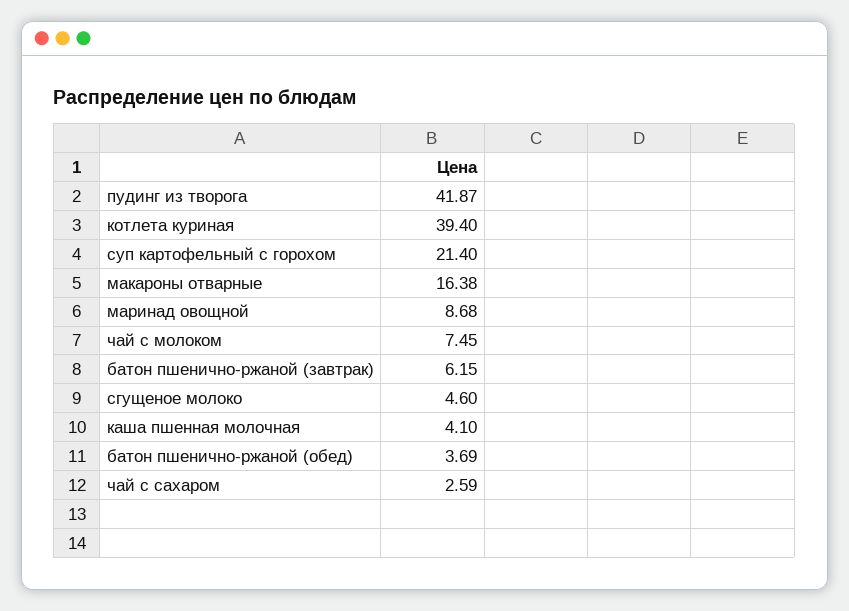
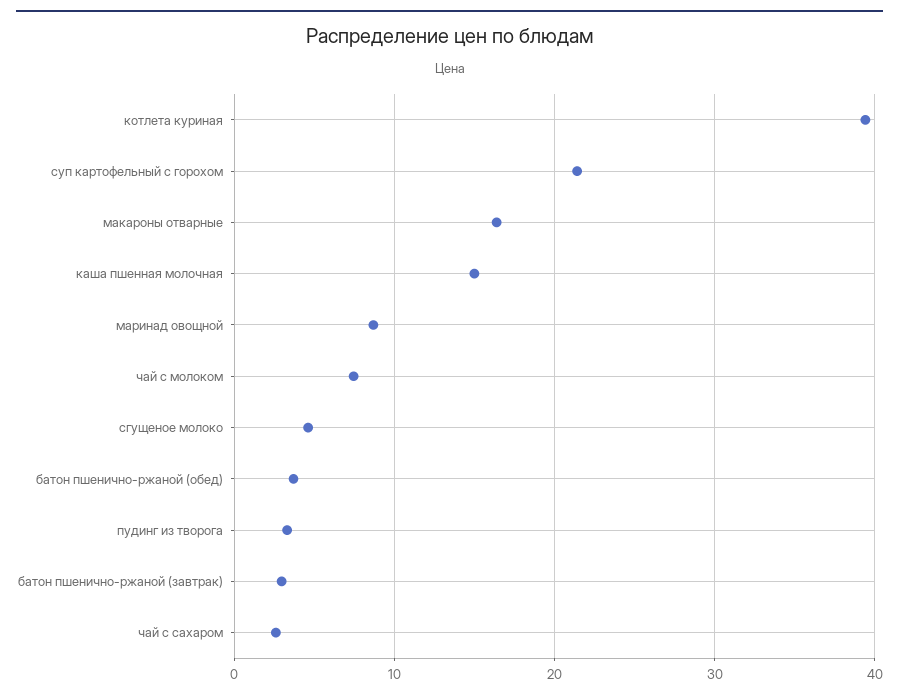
пудинг из творога: 41.87 -> 3
батон пшенично-ржаной (завтрак): 6.15 -> 3
каша пшенная молочная: 4.1 -> 15

